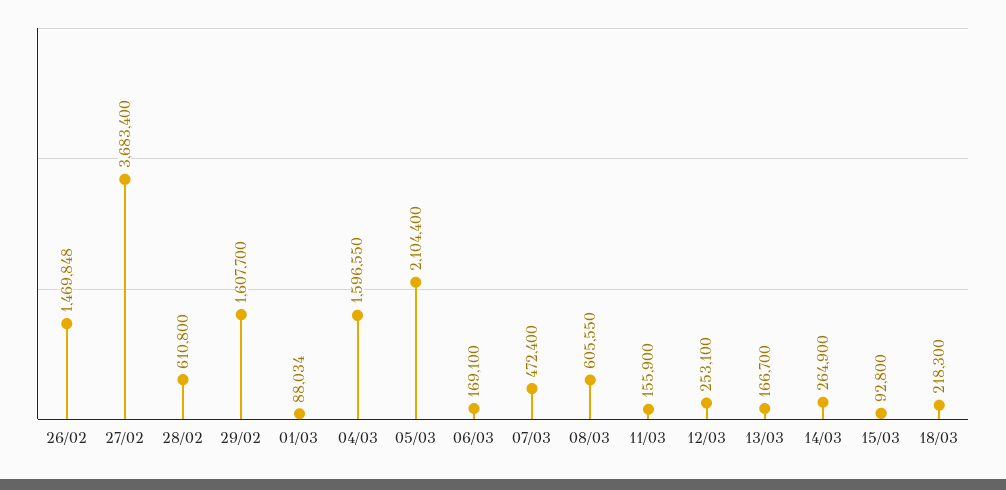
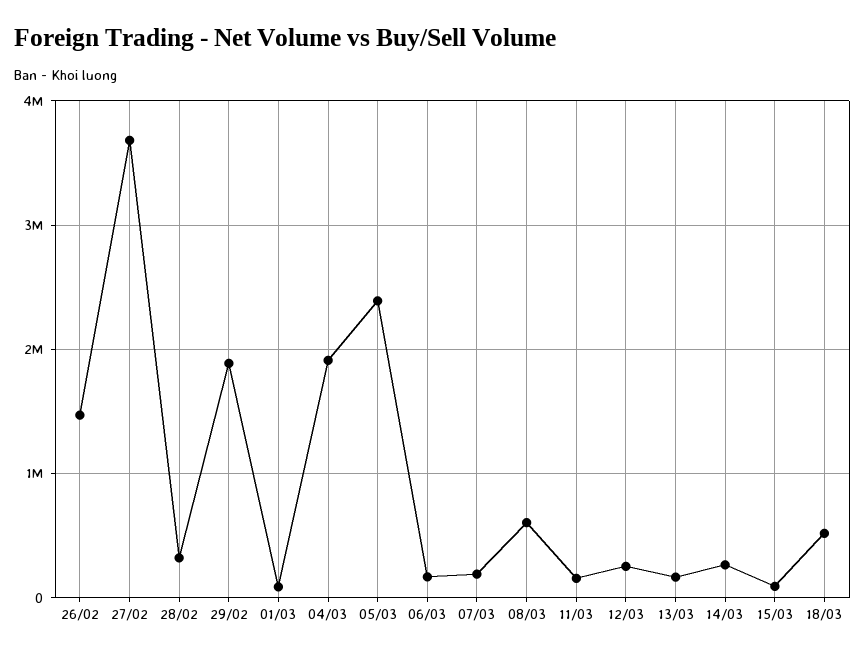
28/02: 610800 -> 300000
29/02: 1607700 -> 1900000
04/03: 1596550 -> 1900000
05/03: 2104400 -> 2400000
07/03: 472400 -> 200000
18/03: 218300 -> 500000

